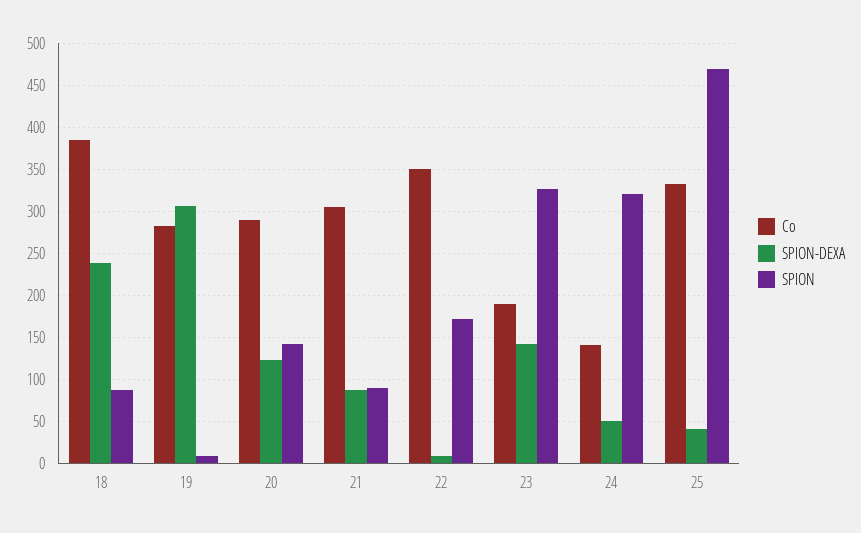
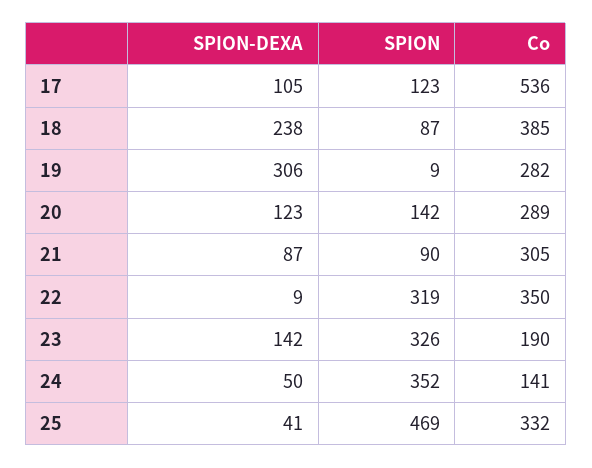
SPION, 22: 170 -> 319
SPION, 24: 320 -> 352
SPION-DEXA, 17: none -> 105
SPION, 17: none -> 123
Co, 17: none -> 536

